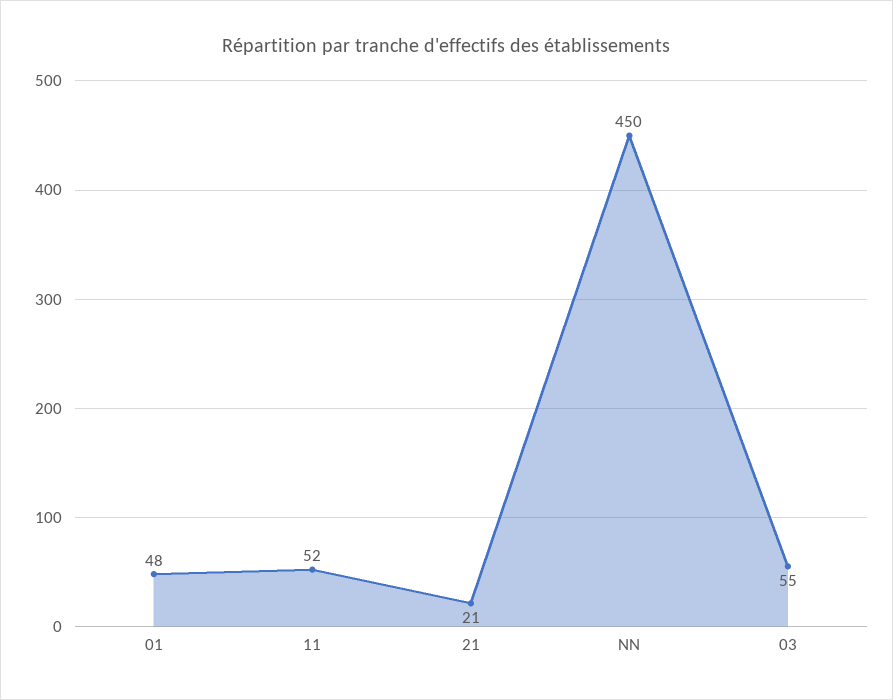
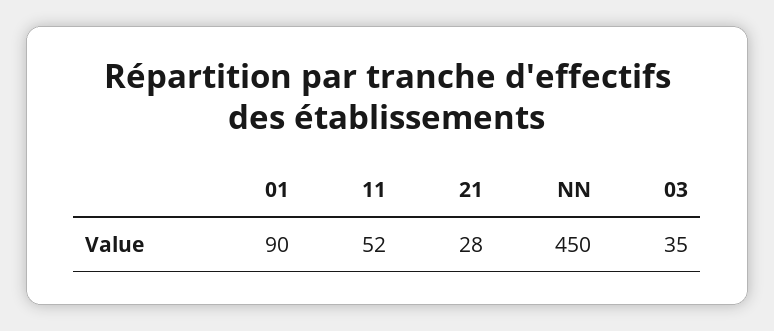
01: 48 -> 90
21: 21 -> 28
03: 55 -> 35

